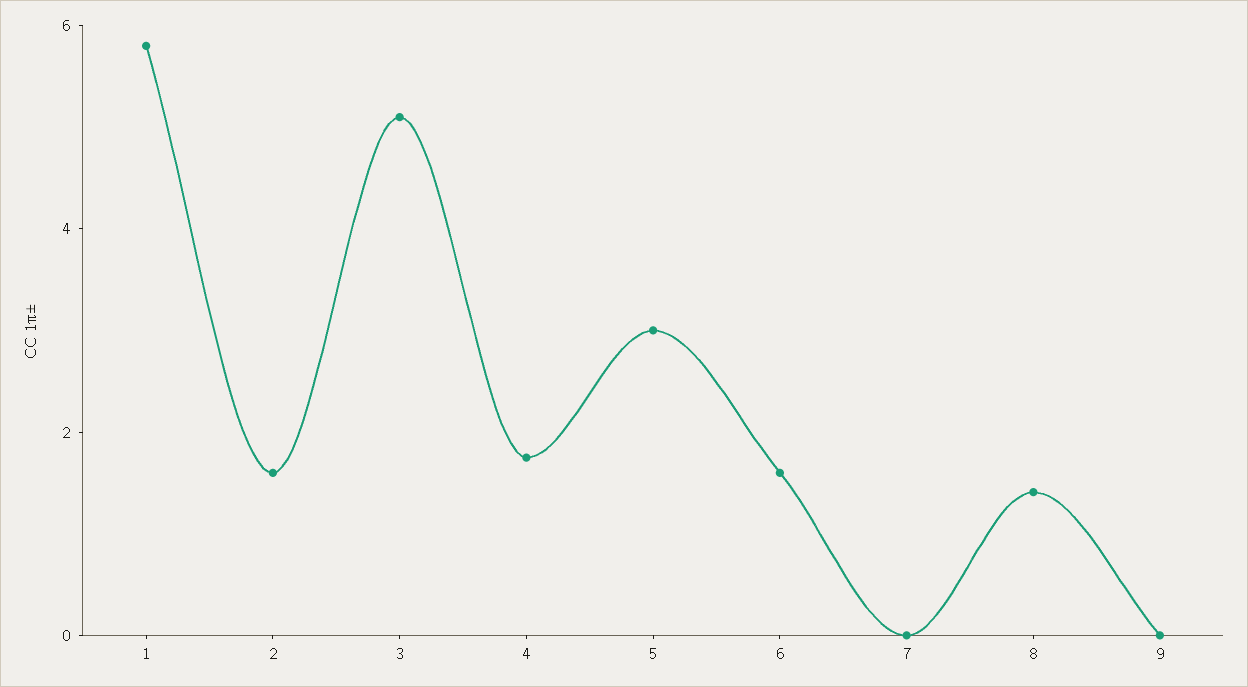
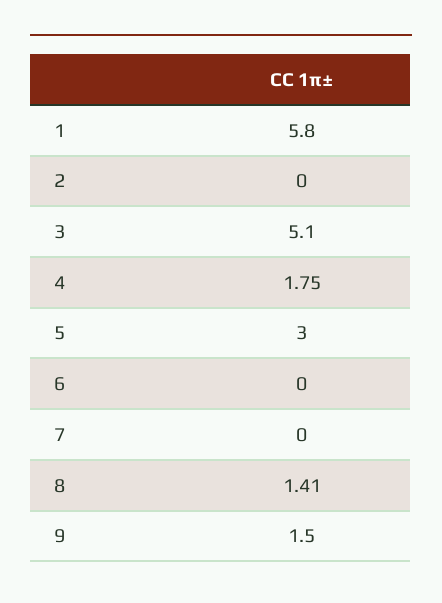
2: 1.5 -> 0
6: 1.5 -> 0
9: 0 -> 1.5

